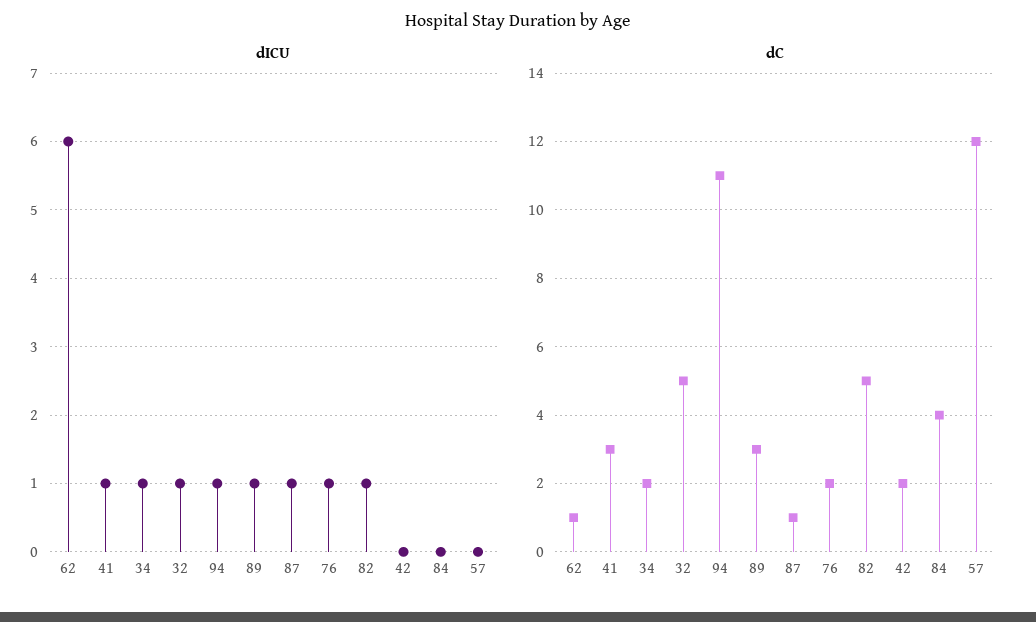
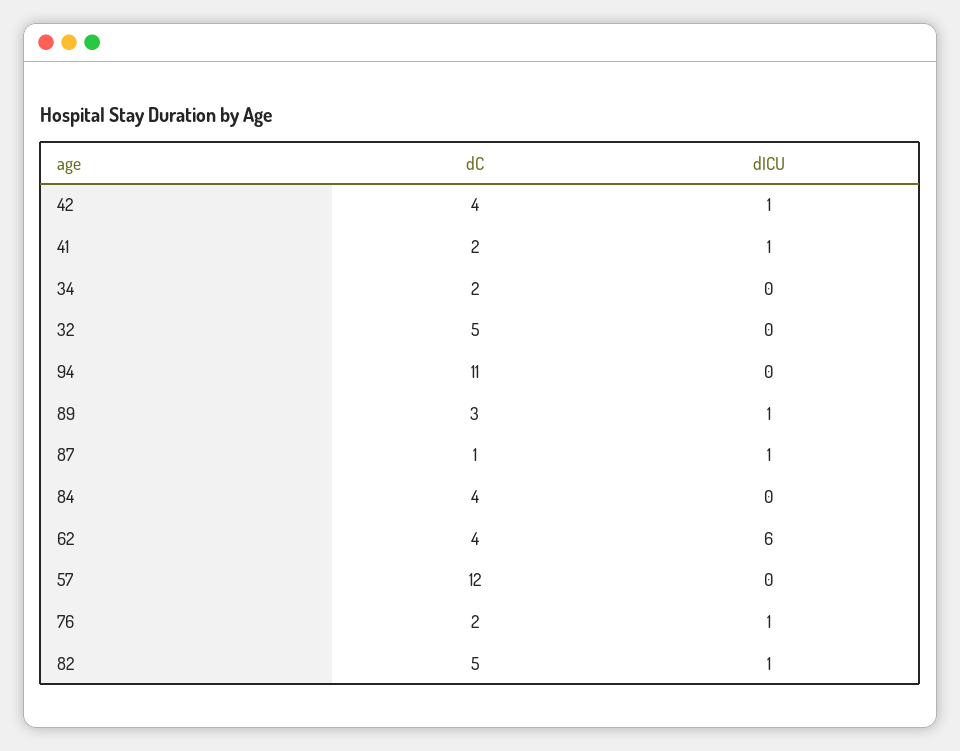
dICU, 34: 1 -> 0
dICU, 32: 1 -> 0
dICU, 94: 1 -> 0
dICU, 42: 0 -> 1
dC, 62: 1 -> 4
dC, 41: 3 -> 2
dC, 42: 2 -> 4

